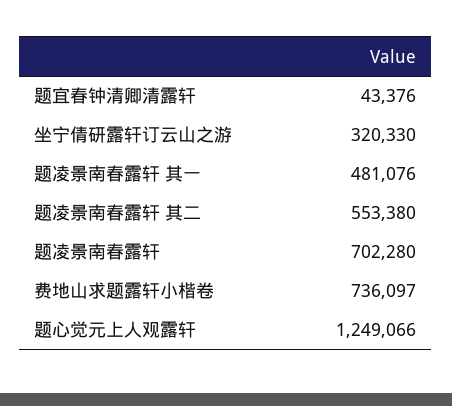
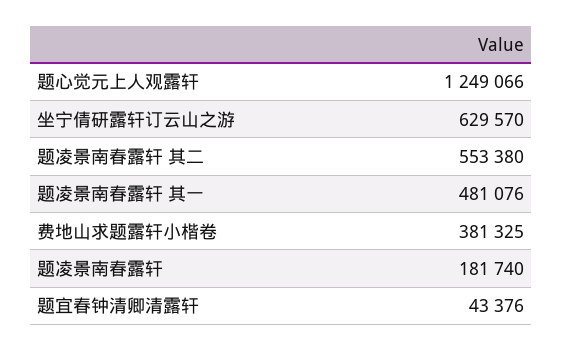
坐宁倩研露轩订云山之游: 320330 -> 629570
题凌景南春露轩: 702280 -> 181740
费地山求题露轩小楷卷: 736097 -> 381325

